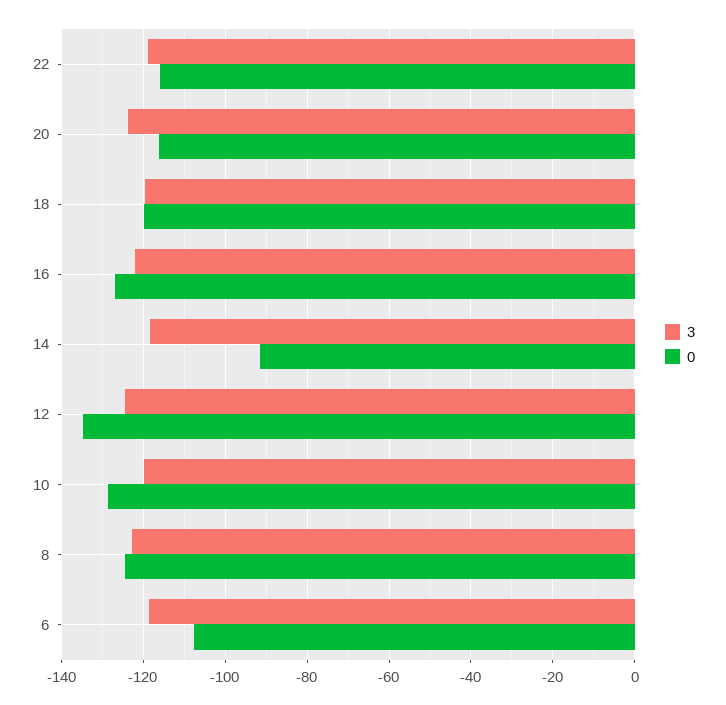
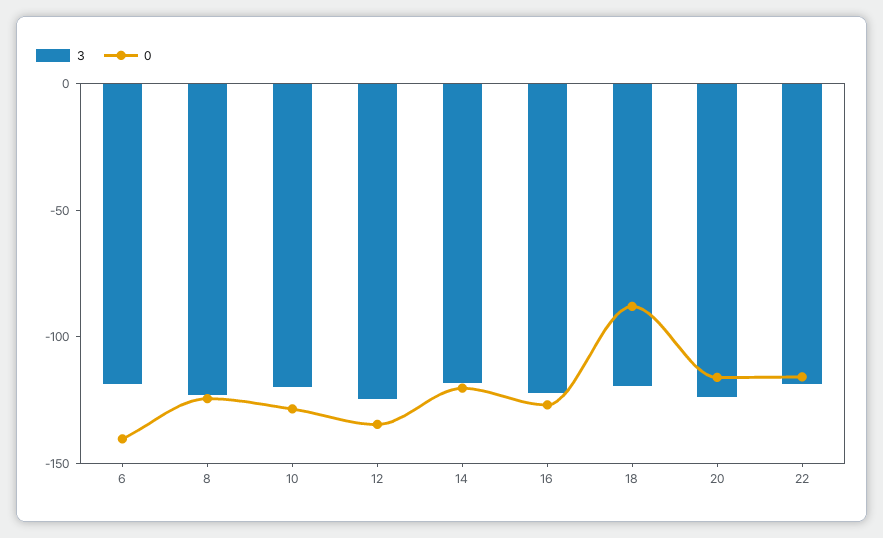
0, 18: -120 -> -90
0, 14: -92 -> -120
0, 6: -108 -> -140

